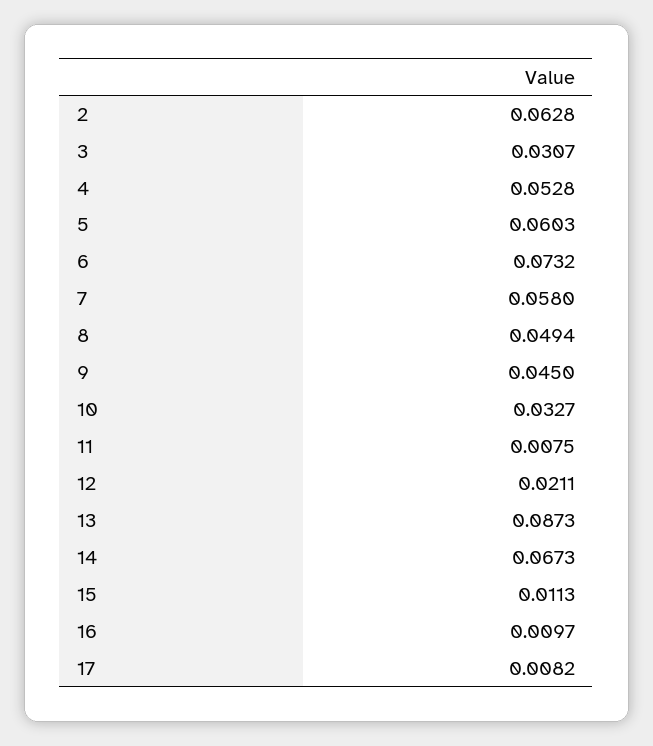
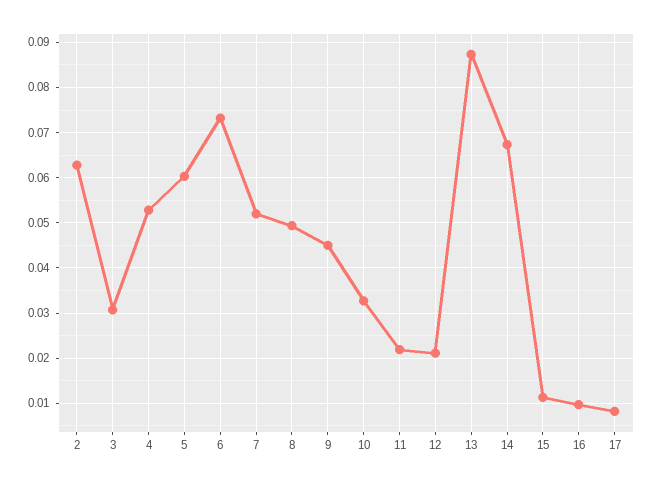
7: 0.058 -> 0.052
11: 0.0075 -> 0.022

